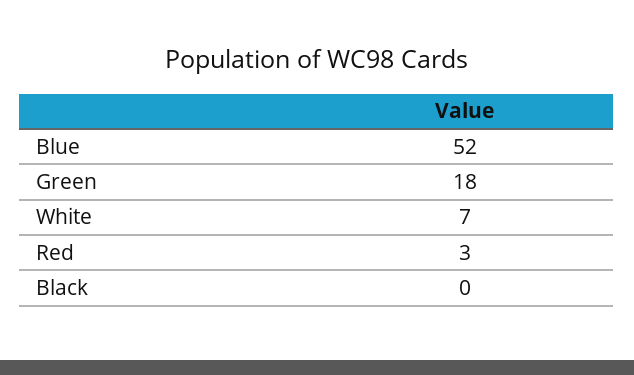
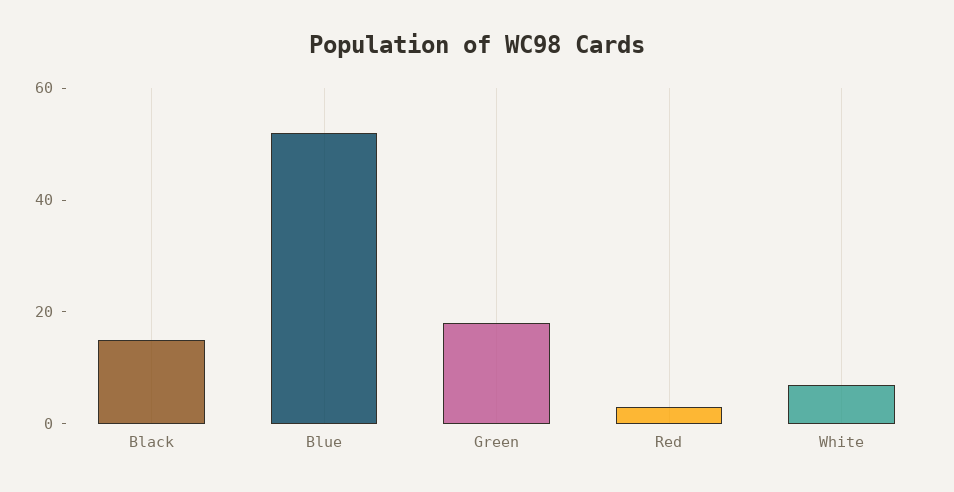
Black: 0 -> 15

